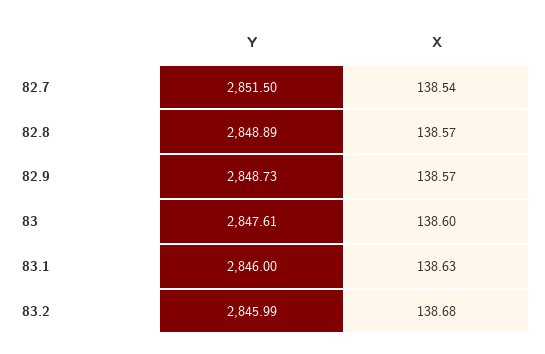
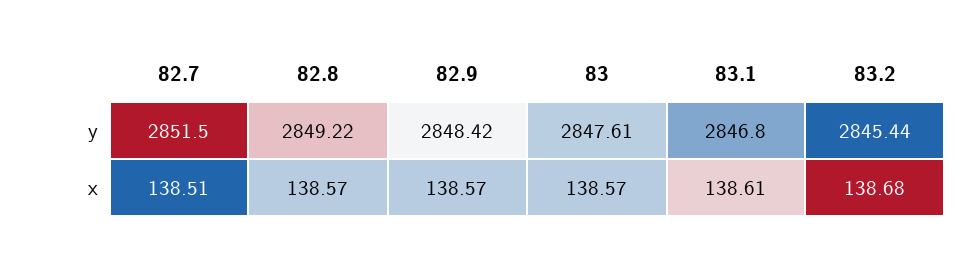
X, 82.7: 138.54 -> 138.51
Y, 82.8: 2848.89 -> 2849.22
Y, 82.9: 2848.73 -> 2848.42
X, 83: 138.6 -> 138.57
Y, 83.1: 2846 -> 2846.8
X, 83.1: 138.63 -> 138.61
Y, 83.2: 2845.99 -> 2845.44

